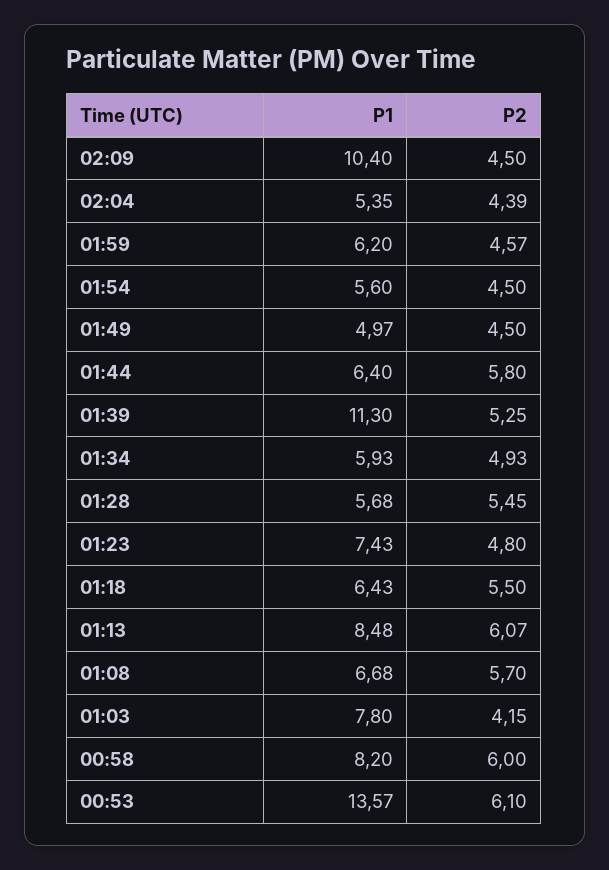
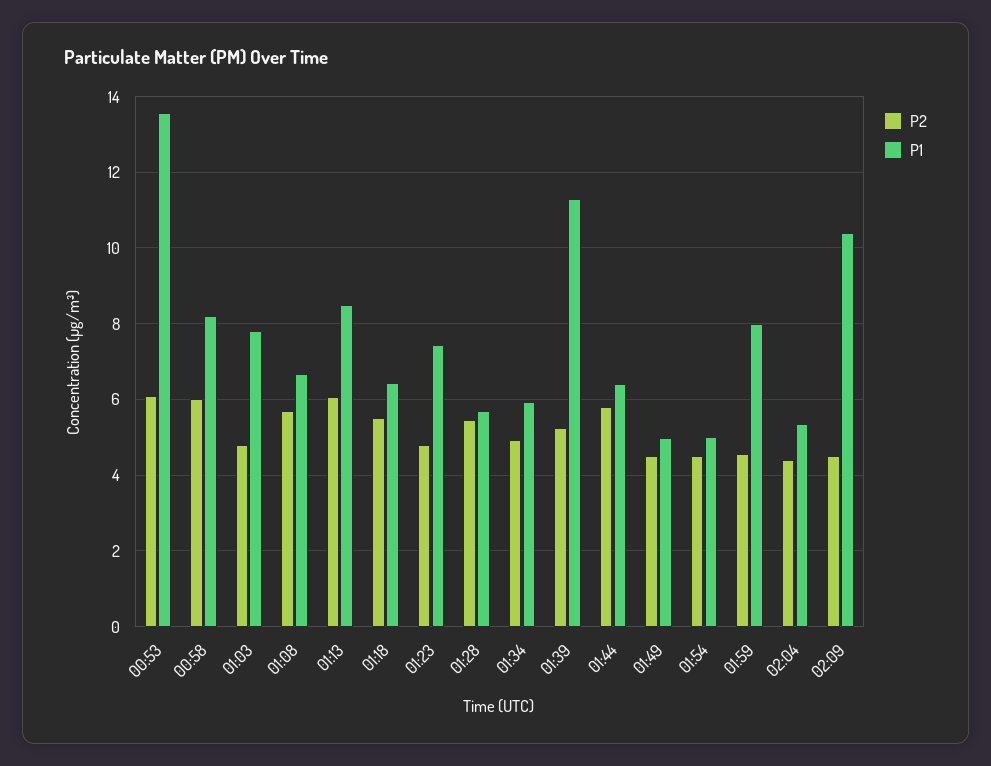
P1, 01:59: 6.2 -> 8
P1, 01:54: 5.6 -> 5
P2, 01:03: 4.15 -> 4.8

